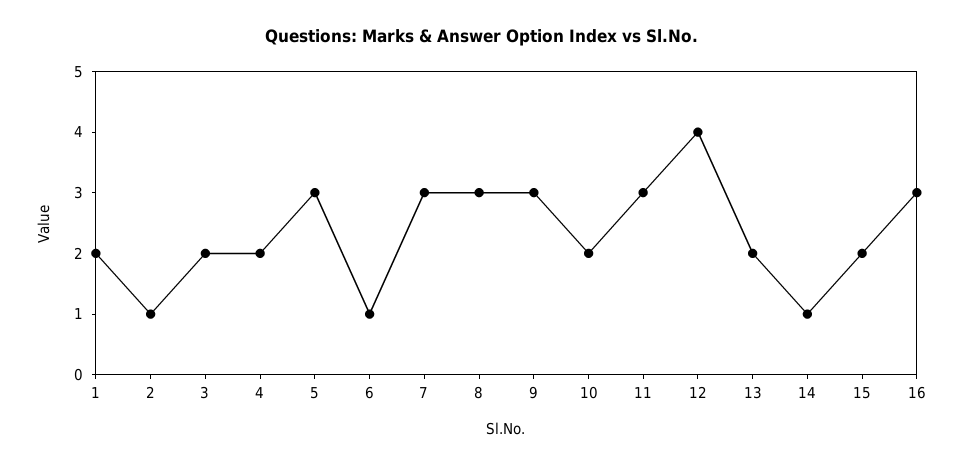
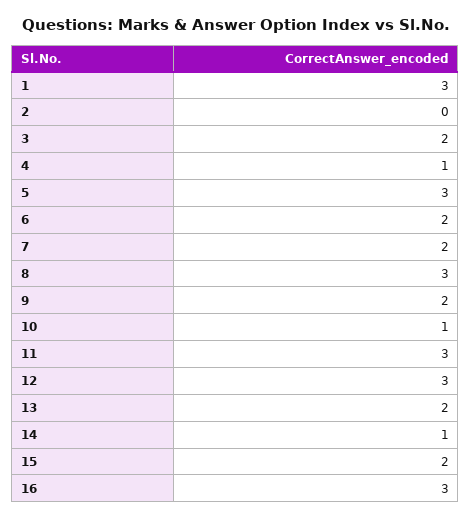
1: 2 -> 3
2: 1 -> 0
4: 2 -> 1
6: 1 -> 2
7: 3 -> 2
9: 3 -> 2
10: 2 -> 1
12: 4 -> 3

